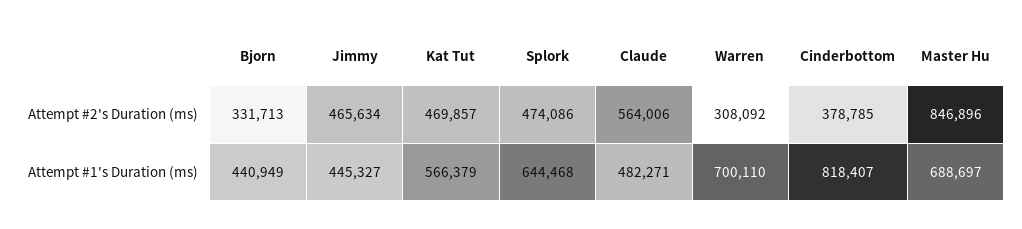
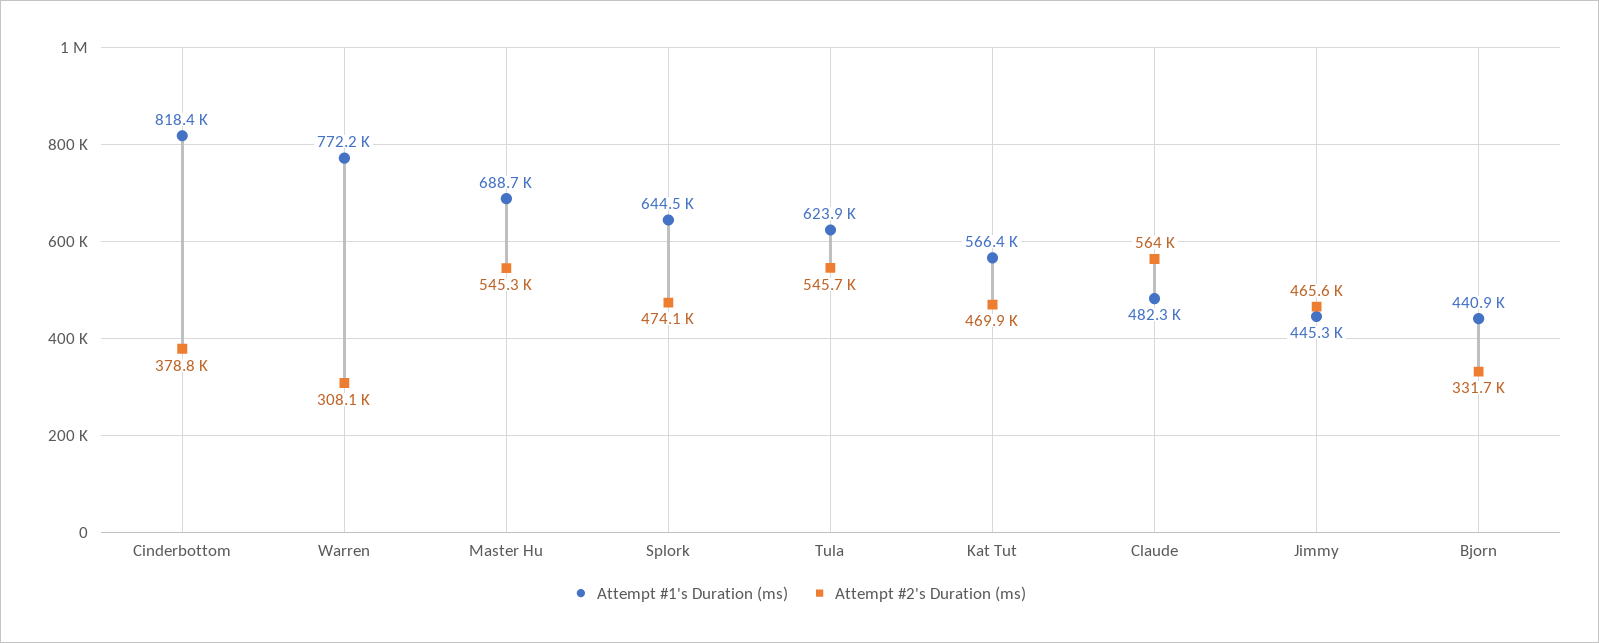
Attempt #2's Duration (ms), Master Hu: 846896 -> 545300
Attempt #1's Duration (ms), Warren: 700110 -> 772200
Attempt #1's Duration (ms), Tula: none -> 623900
Attempt #2's Duration (ms), Tula: none -> 545700

